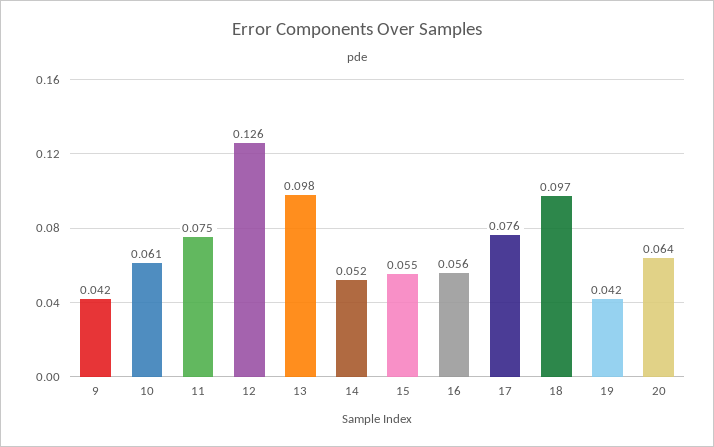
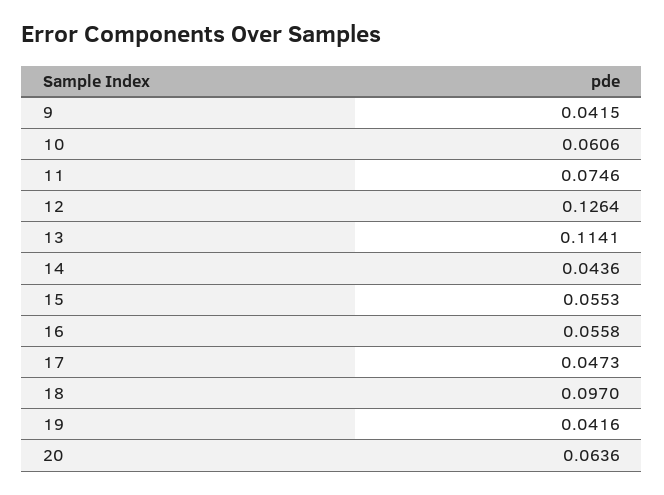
13: 0.098 -> 0.1141
14: 0.052 -> 0.0436
17: 0.076 -> 0.0473

